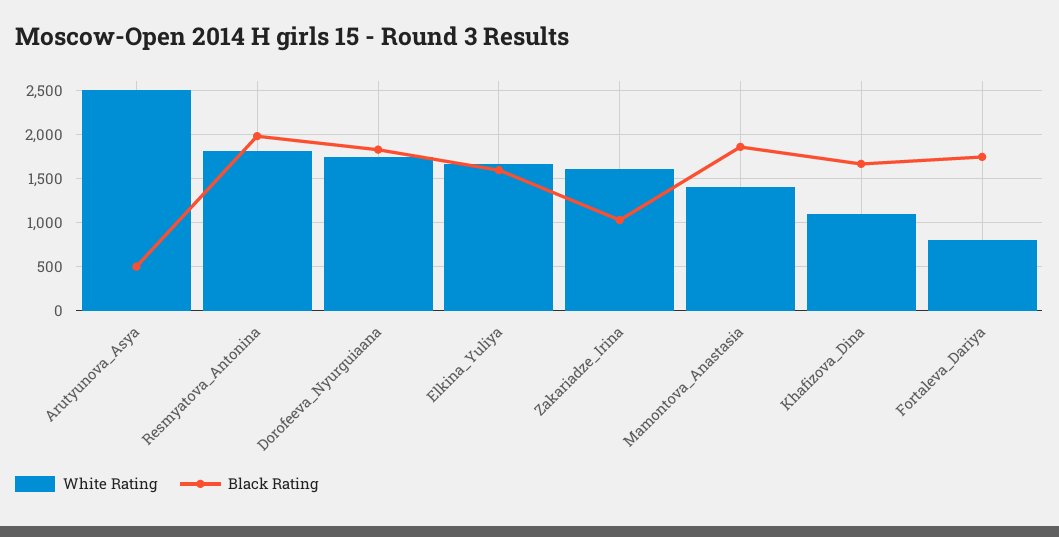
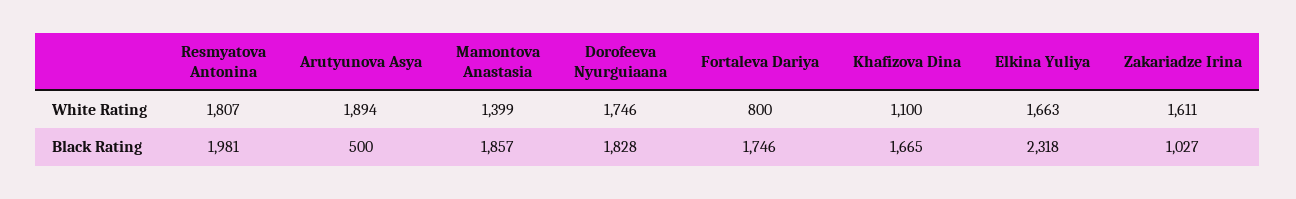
White Rating, Arutyunova_Asya: 2500 -> 1894
Black Rating, Elkina_Yuliya: 1600 -> 2318

